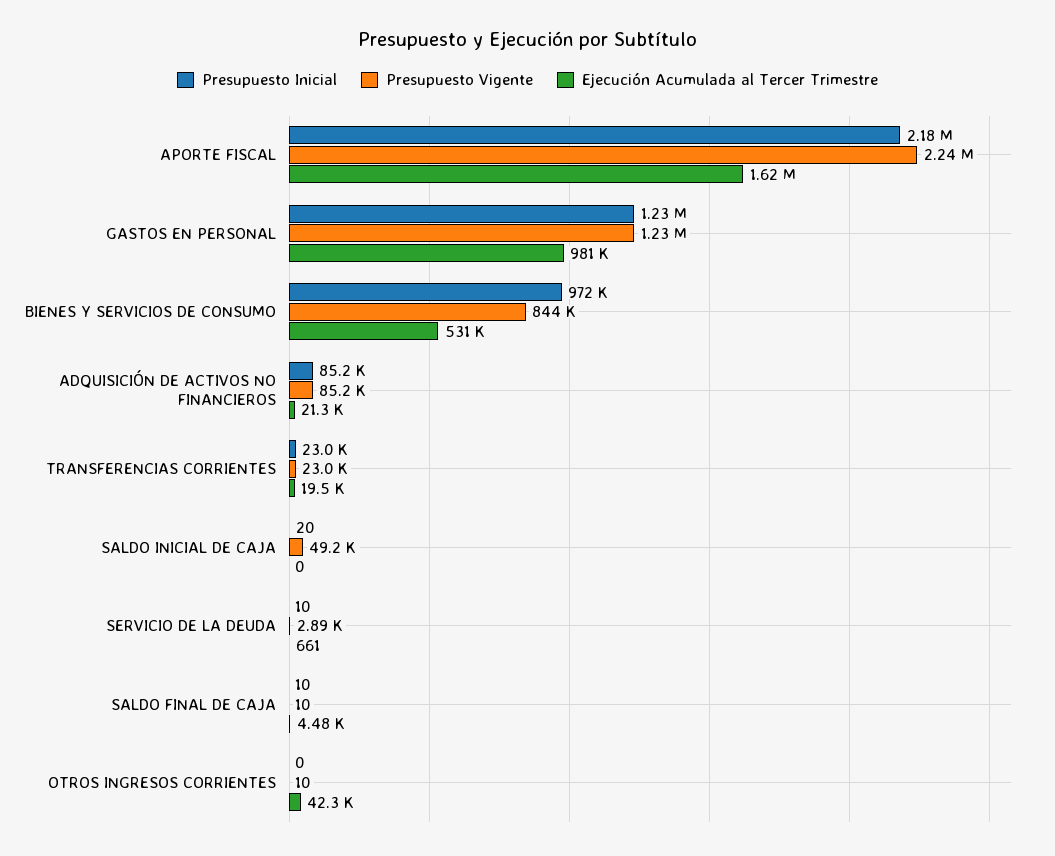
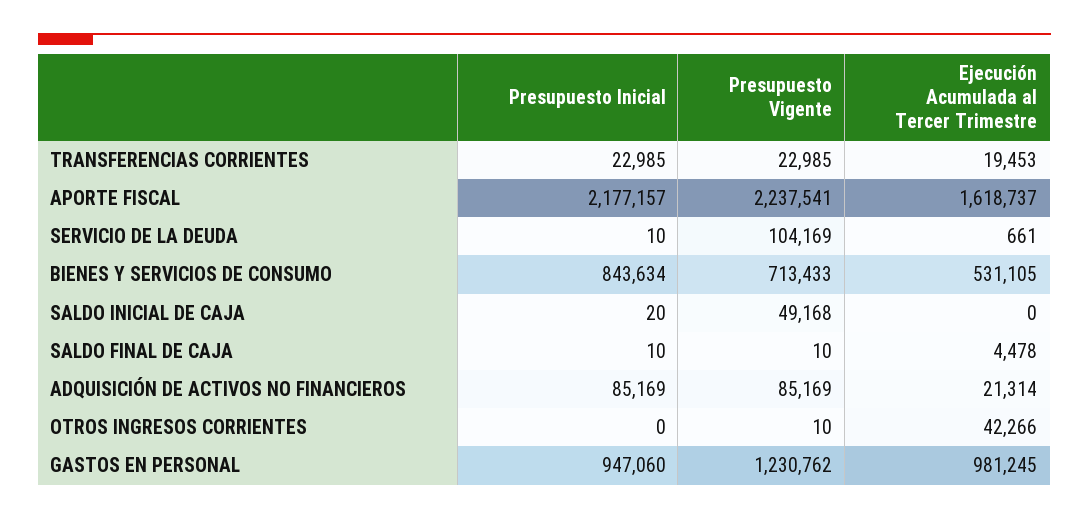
Presupuesto Inicial, GASTOS EN PERSONAL: 1230000 -> 947060
Presupuesto Inicial, BIENES Y SERVICIOS DE CONSUMO: 972000 -> 843634
Presupuesto Vigente, BIENES Y SERVICIOS DE CONSUMO: 844000 -> 713433
Presupuesto Vigente, SERVICIO DE LA DEUDA: 2890 -> 104169

